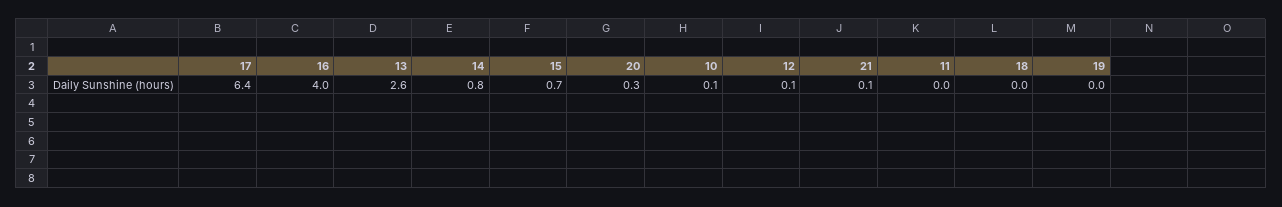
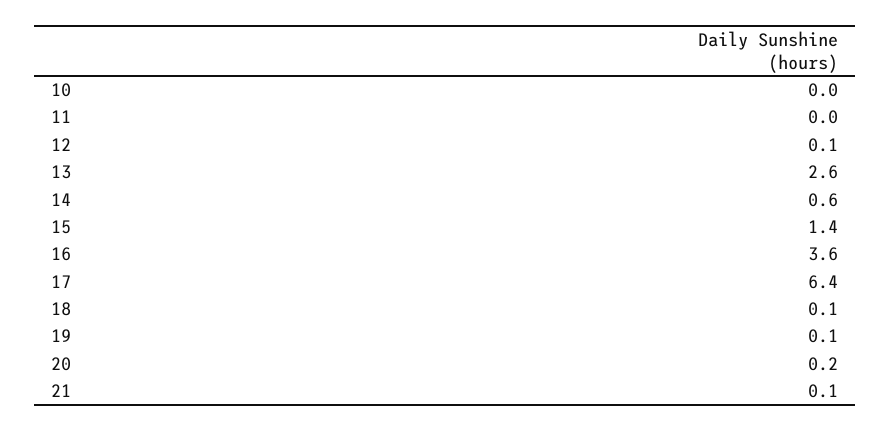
16: 4 -> 3.6
14: 0.8 -> 0.6
15: 0.7 -> 1.4
20: 0.3 -> 0.2
10: 0.1 -> 0
18: 0 -> 0.1
19: 0 -> 0.1

